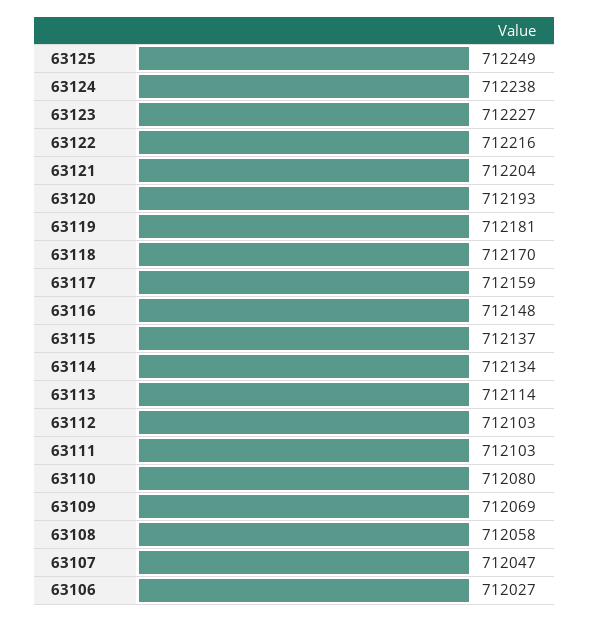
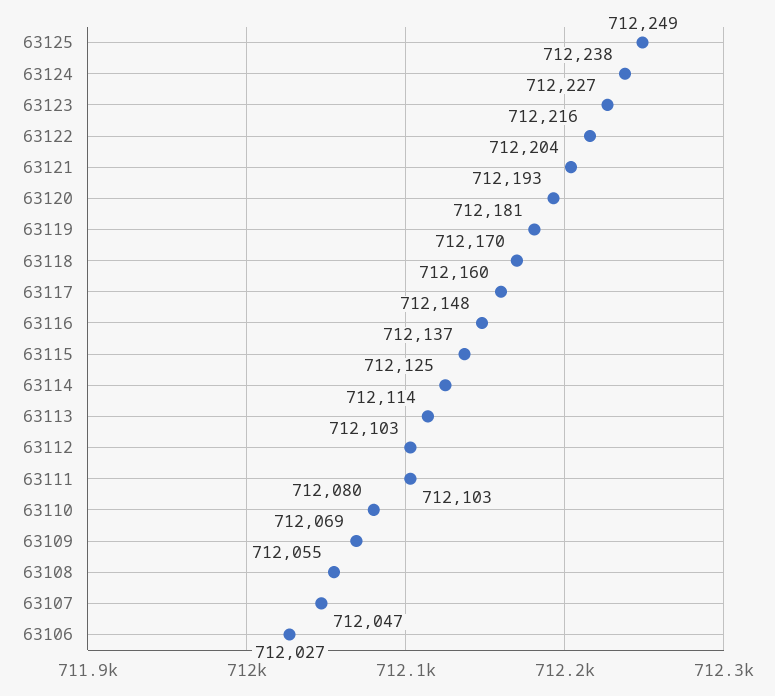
63117: 712159 -> 712160
63114: 712134 -> 712125
63108: 712058 -> 712055

